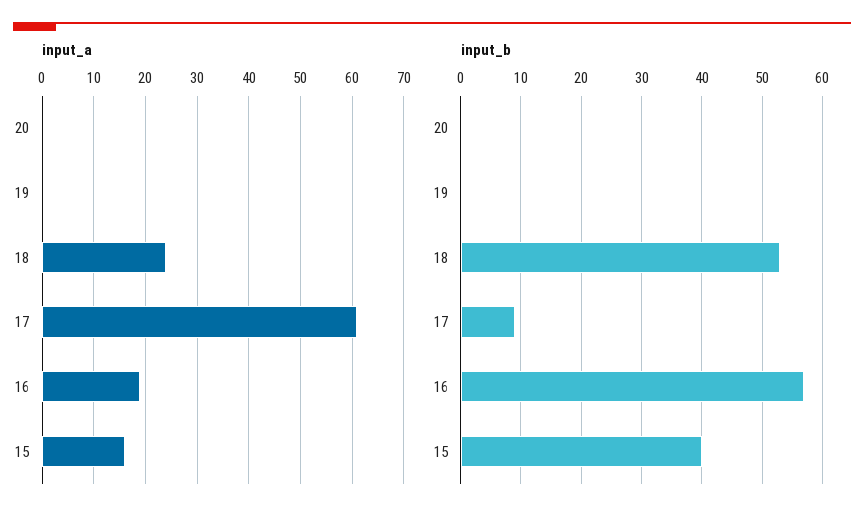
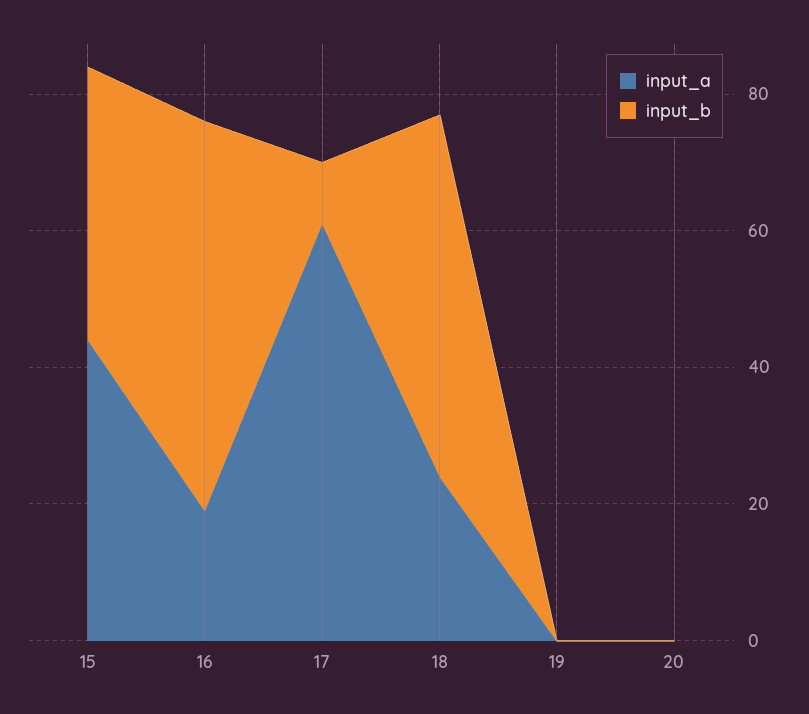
input_a, 15: 15 -> 45

